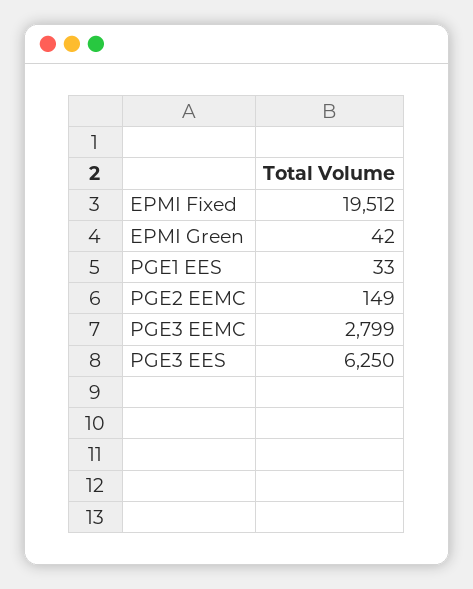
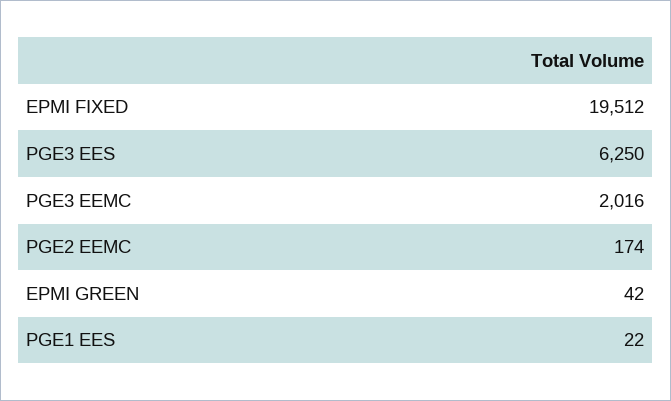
PGE1 EES: 33 -> 22
PGE2 EEMC: 149 -> 174
PGE3 EEMC: 2799 -> 2016

